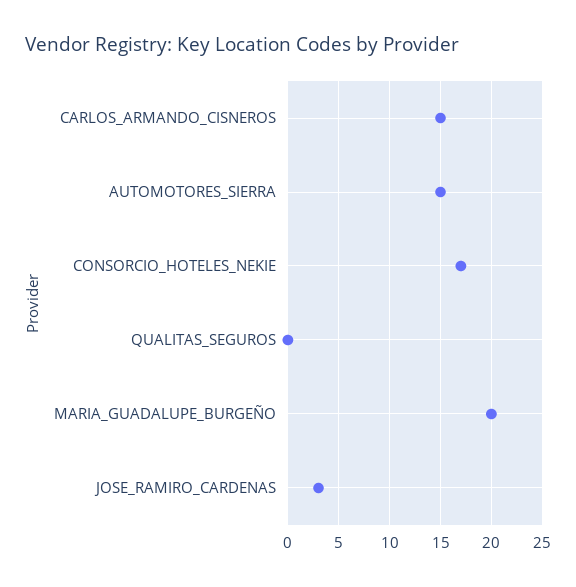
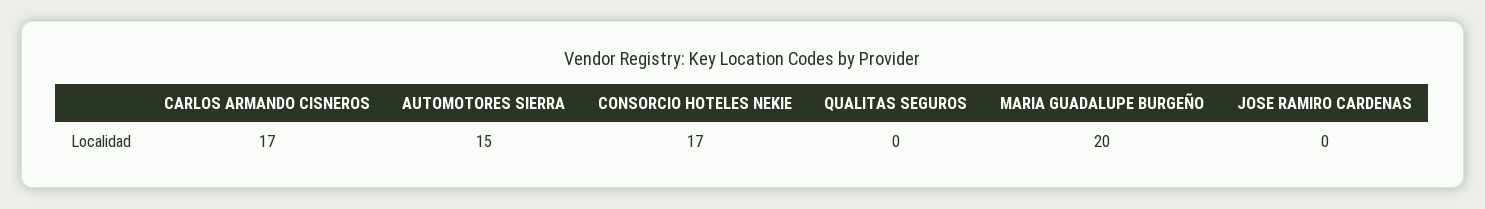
CARLOS_ARMANDO_CISNEROS: 15 -> 17
JOSE_RAMIRO_CARDENAS: 3 -> 0

